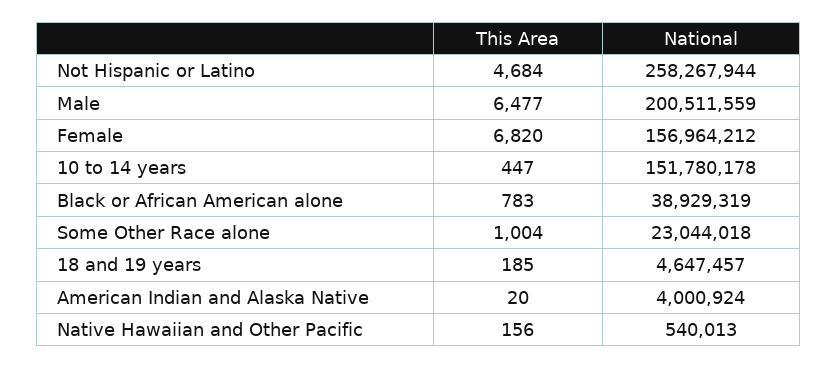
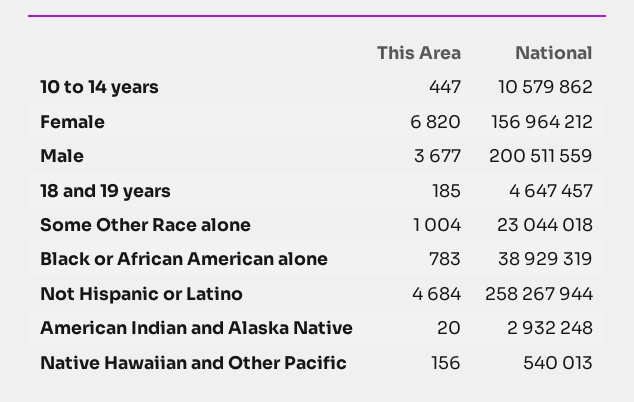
This Area, Male: 6477 -> 3677
National, 10 to 14 years: 151780178 -> 10579862
National, American Indian and Alaska Native: 4000924 -> 2932248

